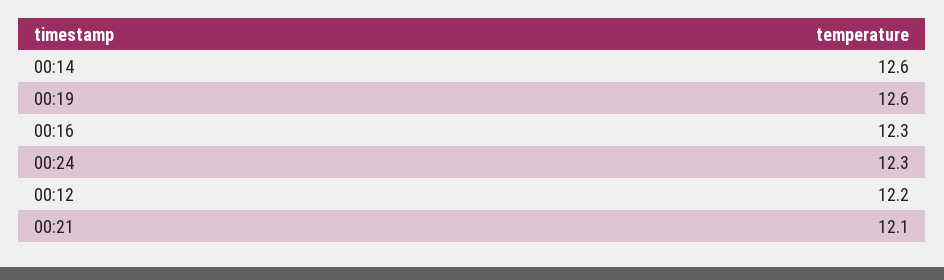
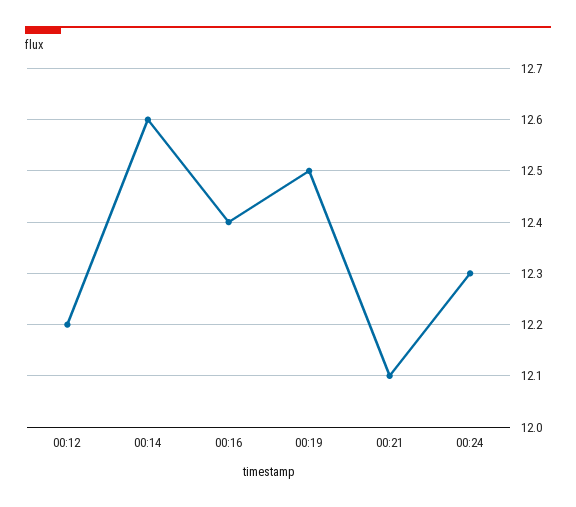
00:19: 12.6 -> 12.5
00:16: 12.3 -> 12.4

